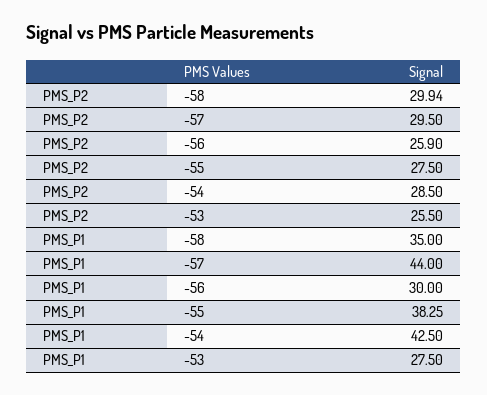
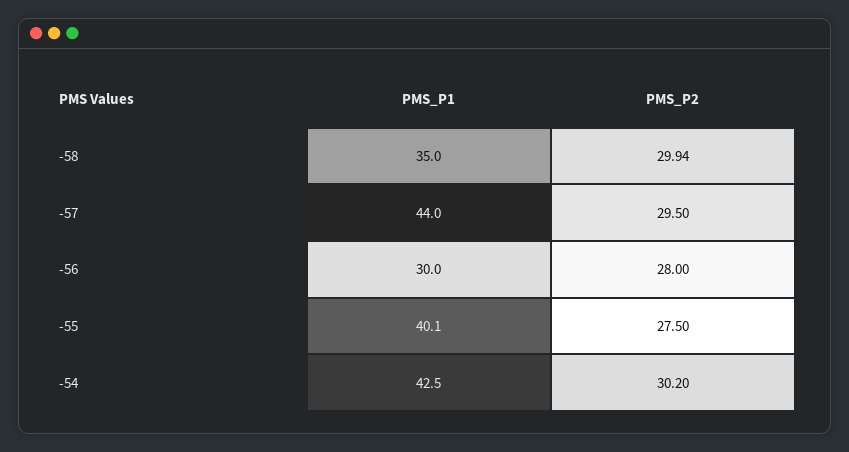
PMS_P2, -56: 25.9 -> 28
PMS_P2, -54: 28.5 -> 30.2
PMS_P2, -53: 25.5 -> none
PMS_P1, -55: 38.25 -> 40.1
PMS_P1, -53: 27.5 -> none

